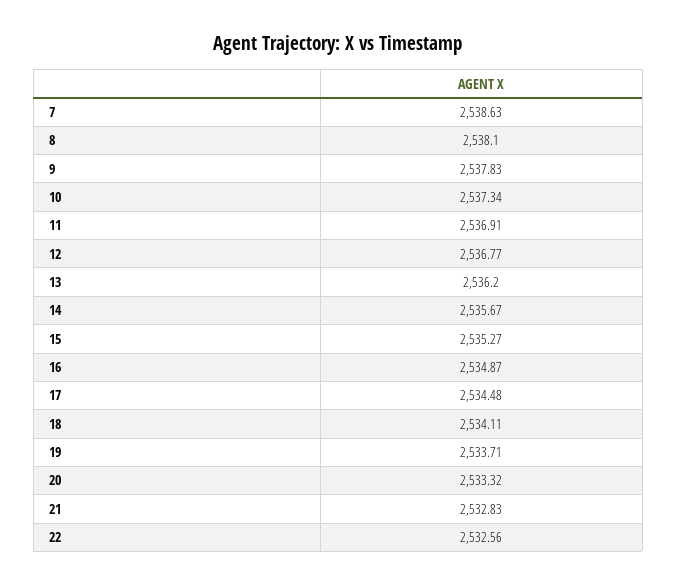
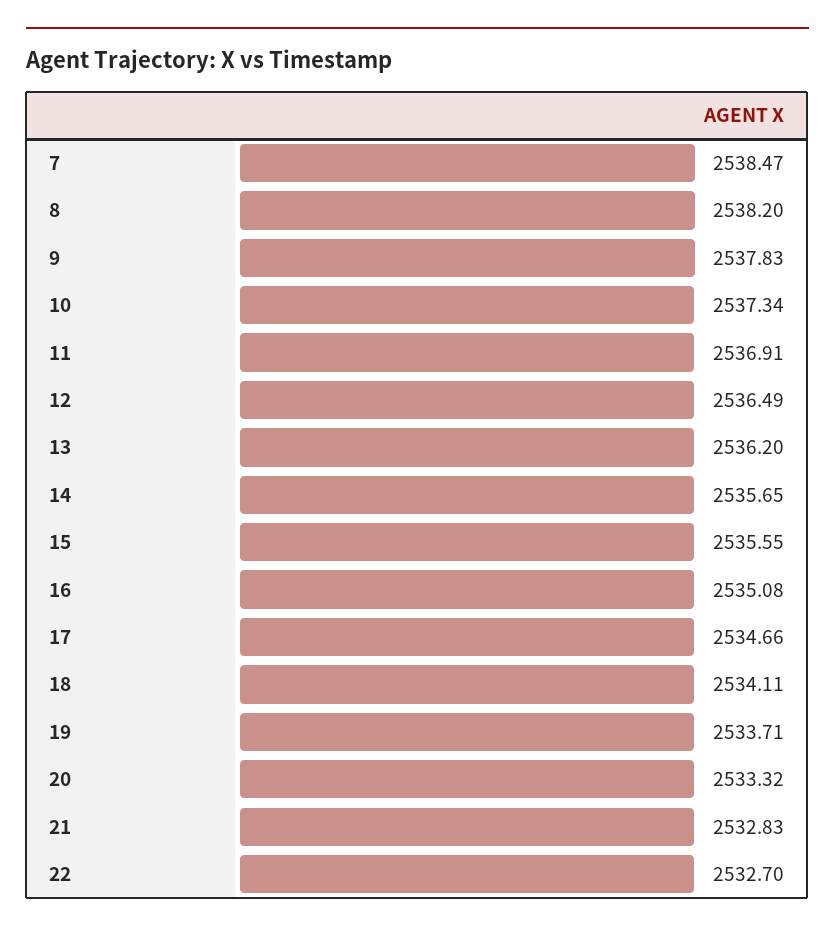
7: 2538.63 -> 2538.47
8: 2538.1 -> 2538.2
12: 2536.77 -> 2536.49
14: 2535.67 -> 2535.65
15: 2535.27 -> 2535.55
16: 2534.87 -> 2535.08
17: 2534.48 -> 2534.66
22: 2532.56 -> 2532.7

